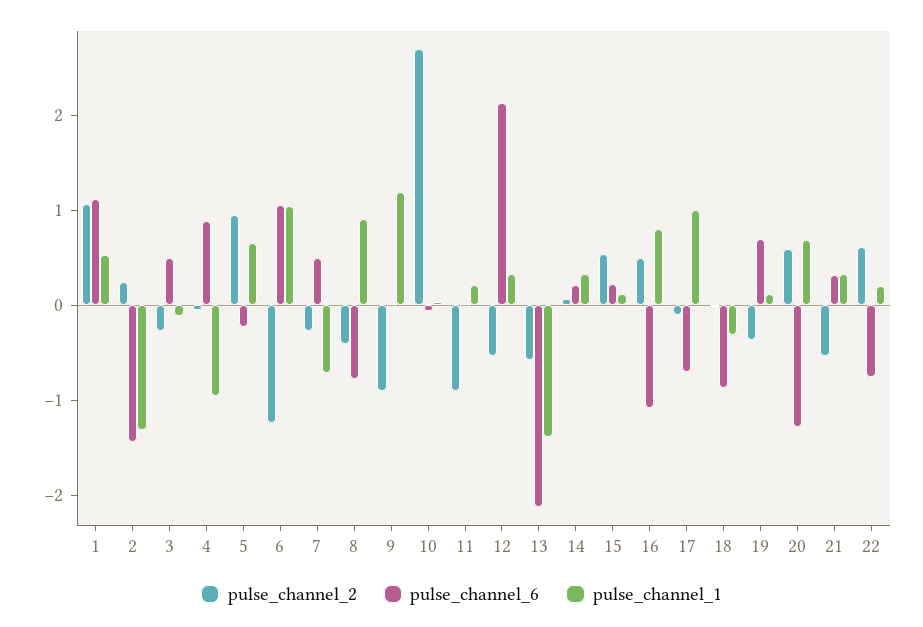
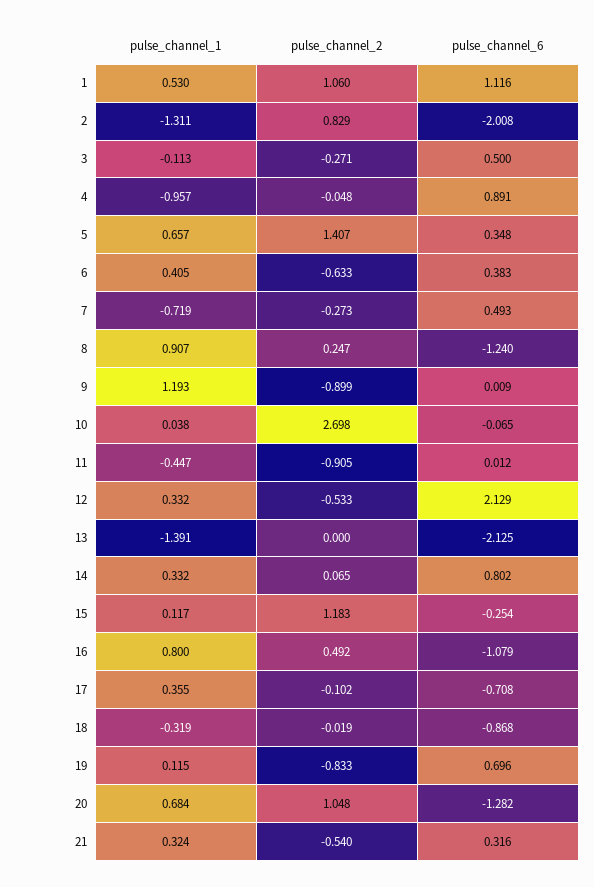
pulse_channel_2, 2: 0.2 -> 0.829
pulse_channel_6, 2: -1.4 -> -2.008
pulse_channel_2, 5: 1 -> 1.407
pulse_channel_6, 5: -0.2 -> 0.348
pulse_channel_2, 6: -1.2 -> -0.633
pulse_channel_6, 6: 1 -> 0.383
pulse_channel_1, 6: 1 -> 0.405
pulse_channel_2, 8: -0.4 -> 0.247
pulse_channel_6, 8: -0.8 -> -1.24
pulse_channel_1, 11: 0.2 -> -0.447
pulse_channel_2, 13: -0.6 -> 0
pulse_channel_6, 14: 0.2 -> 0.802
pulse_channel_2, 15: 0.6 -> 1.183
pulse_channel_6, 15: 0.2 -> -0.254
pulse_channel_1, 17: 1 -> 0.355
pulse_channel_2, 19: -0.4 -> -0.833
pulse_channel_2, 20: 0.6 -> 1.048
pulse_channel_2, 22: 0.6 -> none
pulse_channel_6, 22: -0.8 -> none
pulse_channel_1, 22: 0.2 -> none

